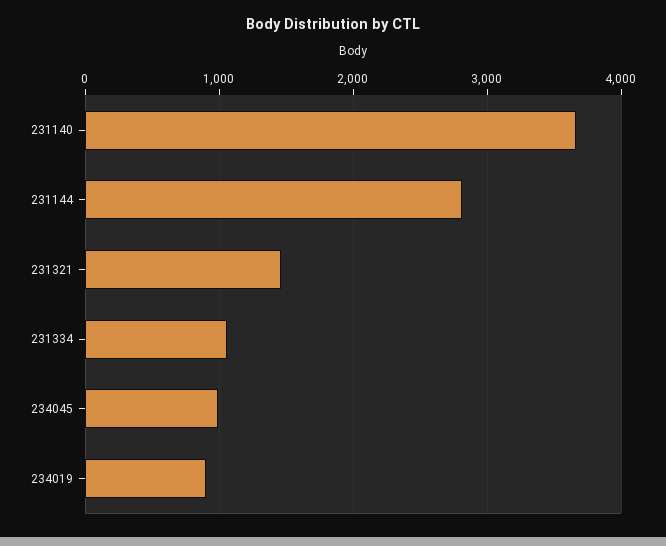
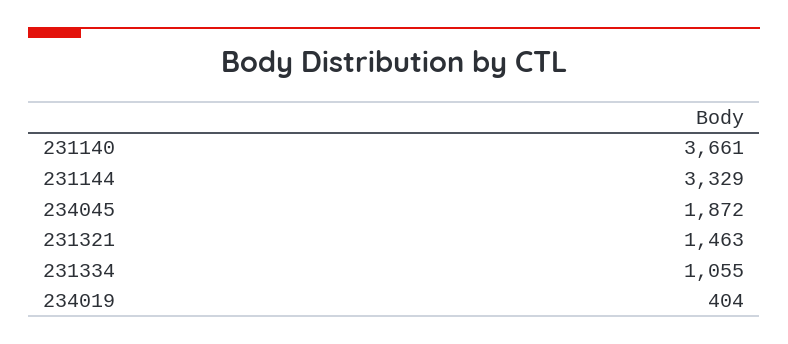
231144: 2800 -> 3329
234045: 1000 -> 1872
234019: 900 -> 404

